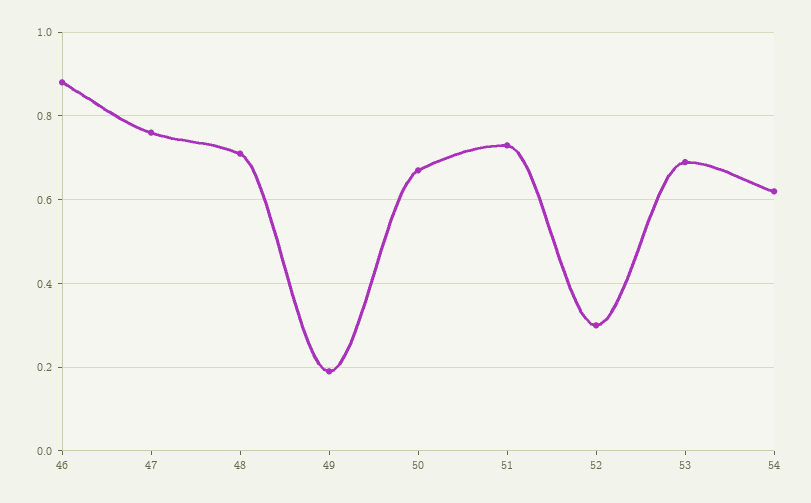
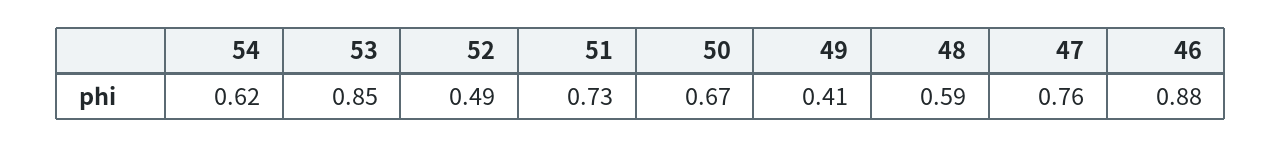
48: 0.7 -> 0.59
49: 0.2 -> 0.41
52: 0.3 -> 0.49
53: 0.7 -> 0.85

